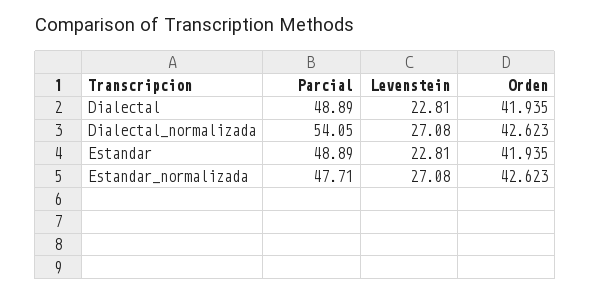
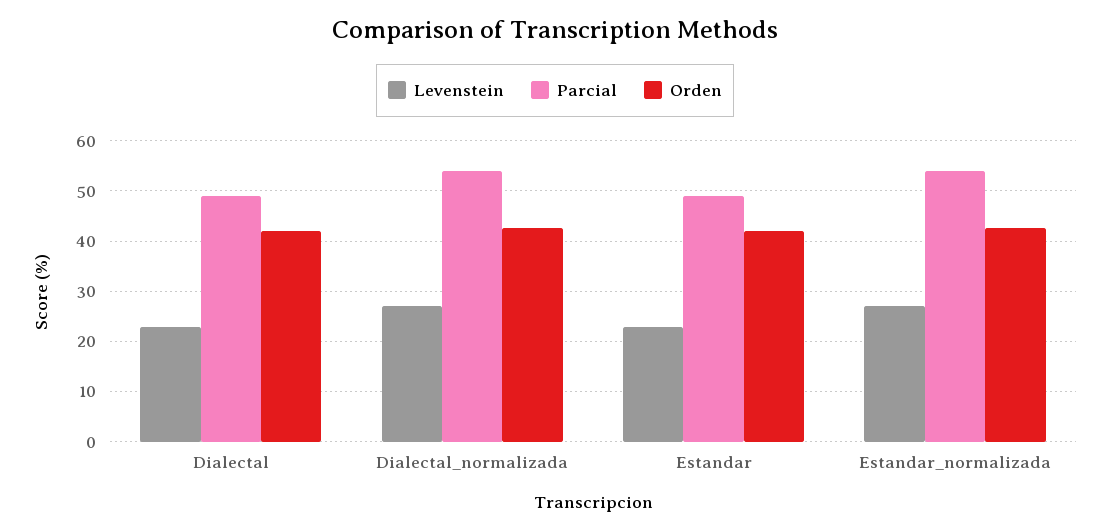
Parcial, Estandar_normalizada: 47.71 -> 54

